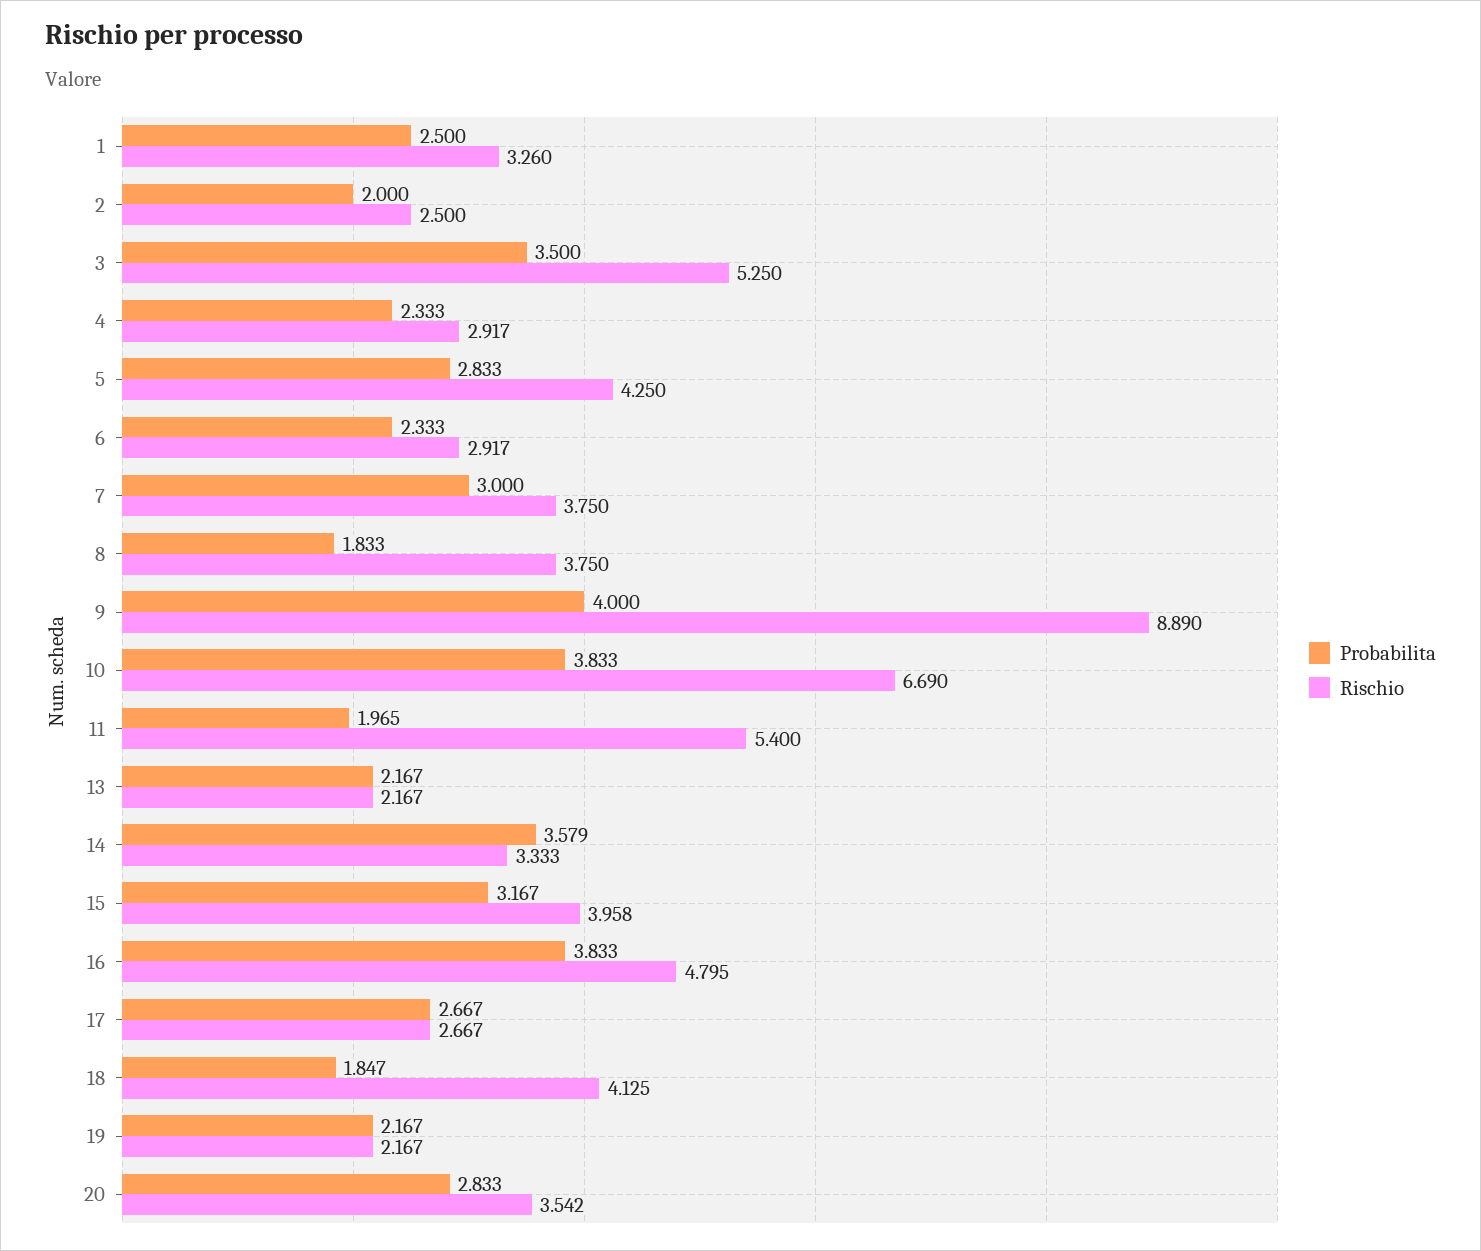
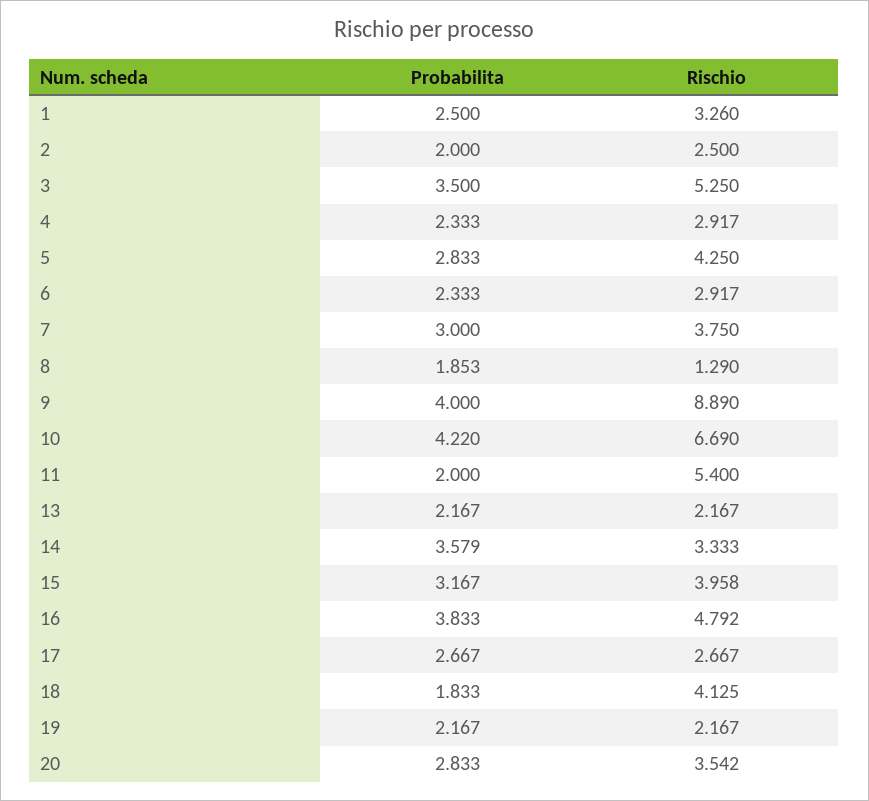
Probabilita, 8: 1.833 -> 1.853
Rischio, 8: 3.75 -> 1.29
Probabilita, 10: 3.833 -> 4.22
Probabilita, 11: 1.965 -> 2
Rischio, 16: 4.795 -> 4.792
Probabilita, 18: 1.847 -> 1.833

